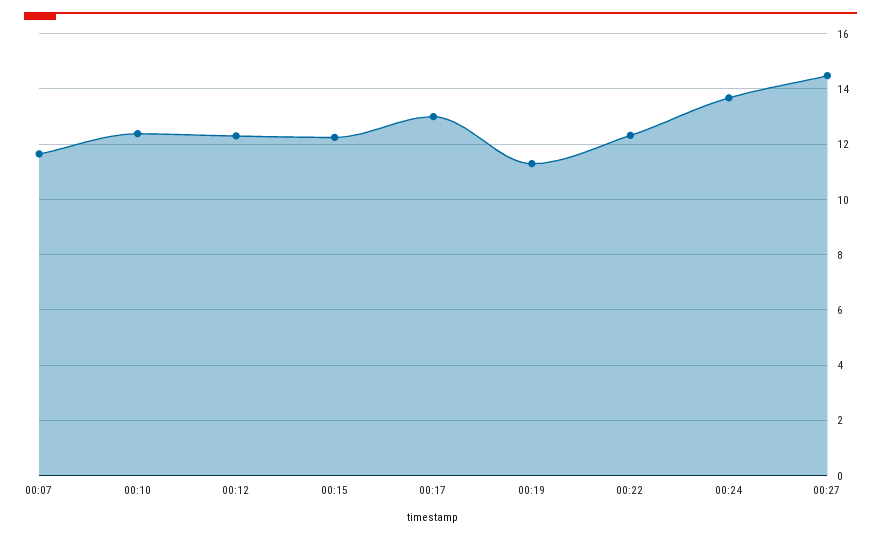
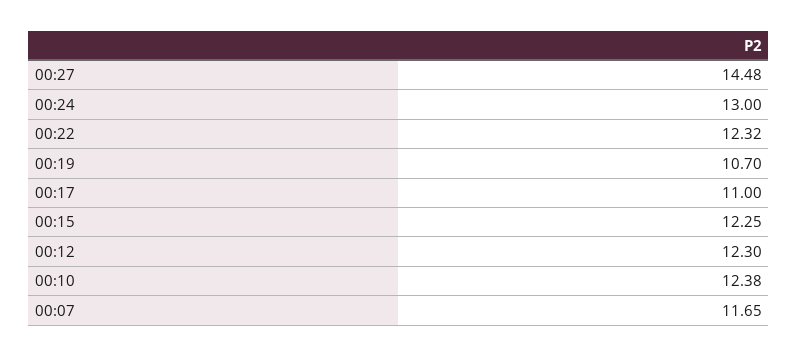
00:17: 13 -> 11
00:19: 11.25 -> 10.7
00:24: 13.75 -> 13

